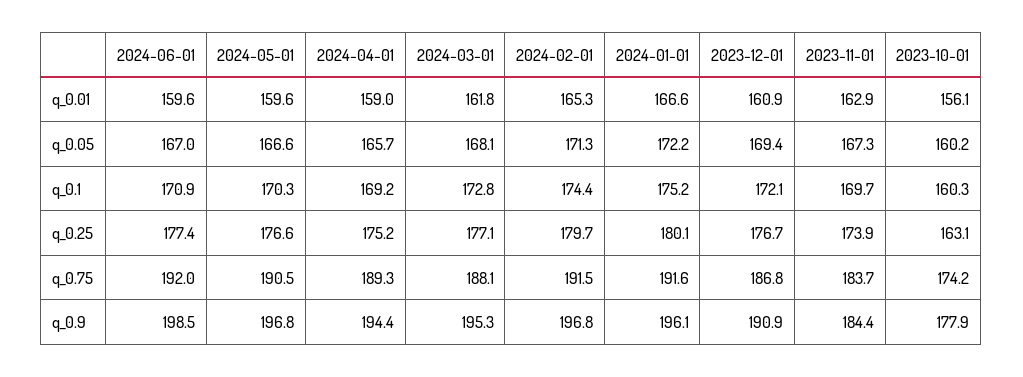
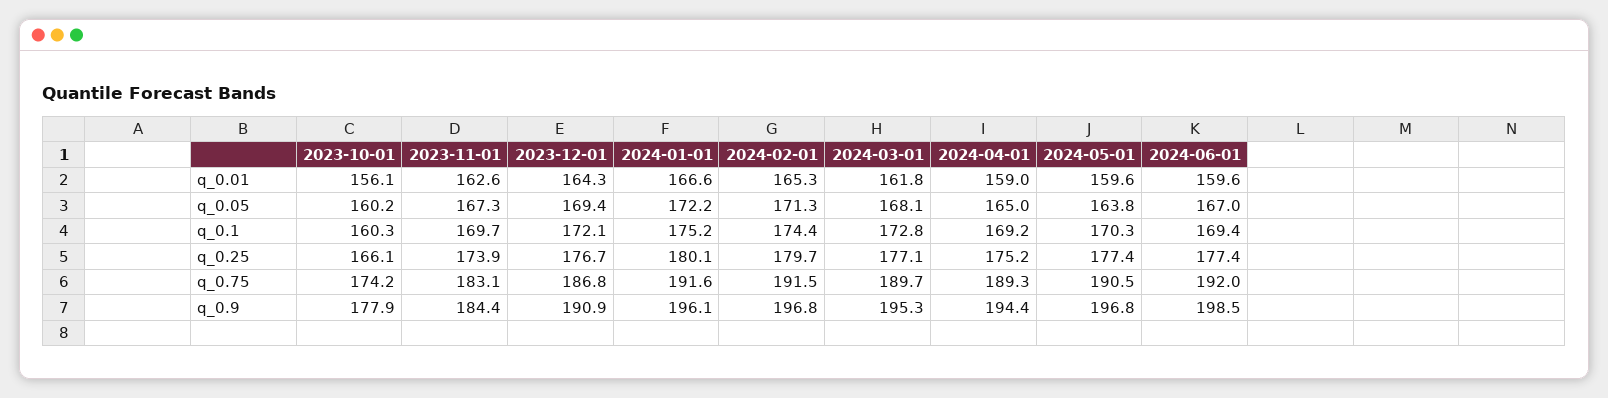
2023-12-01, q_0.01: 160.9 -> 164.3
2023-11-01, q_0.01: 162.9 -> 162.6
2024-05-01, q_0.05: 166.6 -> 163.8
2024-04-01, q_0.05: 165.7 -> 165
2024-06-01, q_0.1: 170.9 -> 169.4
2024-05-01, q_0.25: 176.6 -> 177.4
2023-10-01, q_0.25: 163.1 -> 166.1
2024-03-01, q_0.75: 188.1 -> 189.7
2023-11-01, q_0.75: 183.7 -> 183.1

